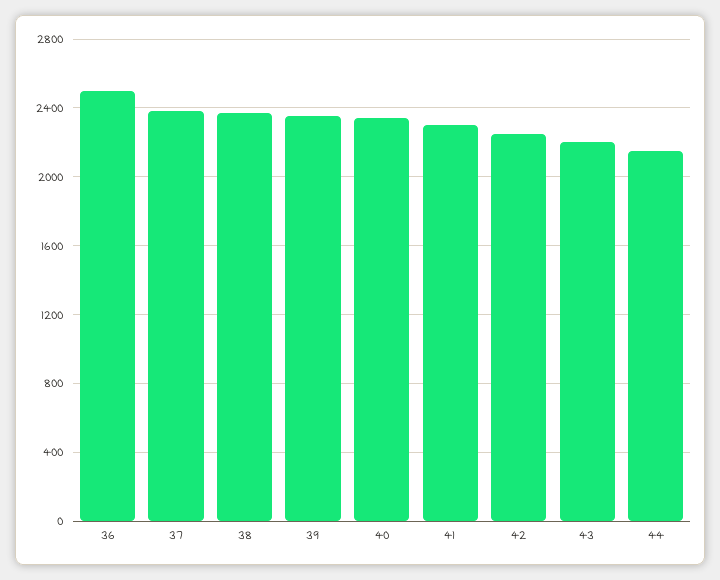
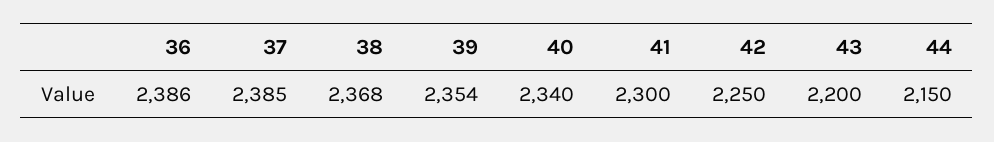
36: 2500 -> 2386

